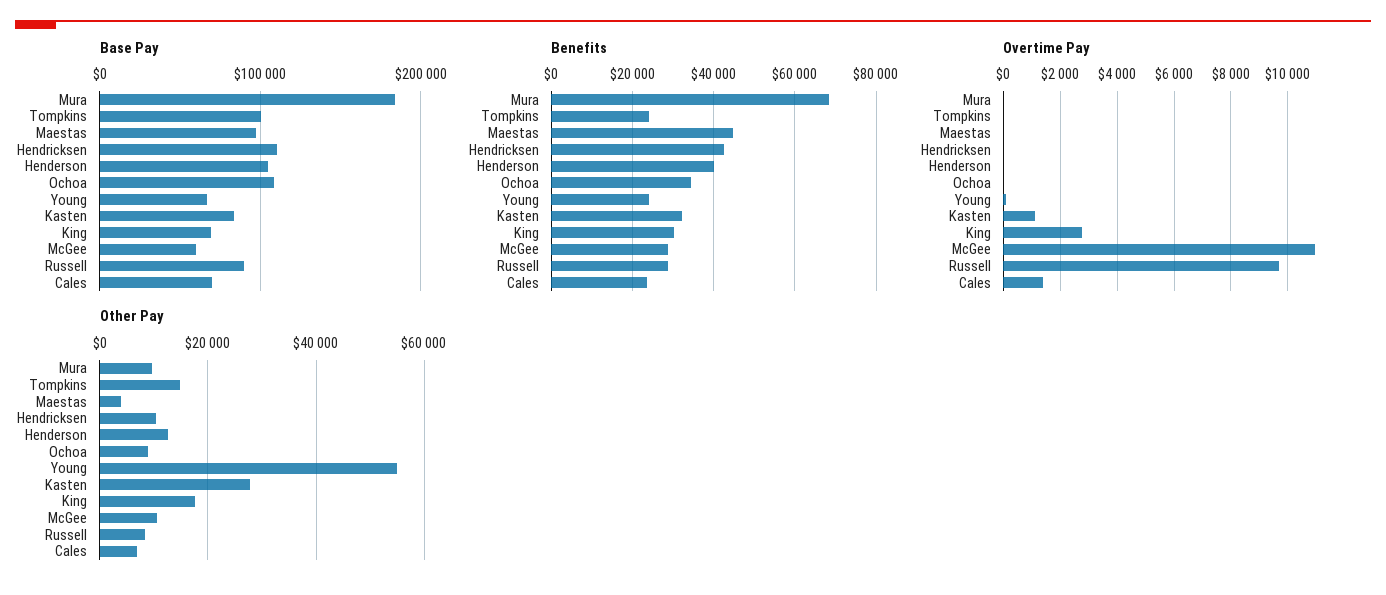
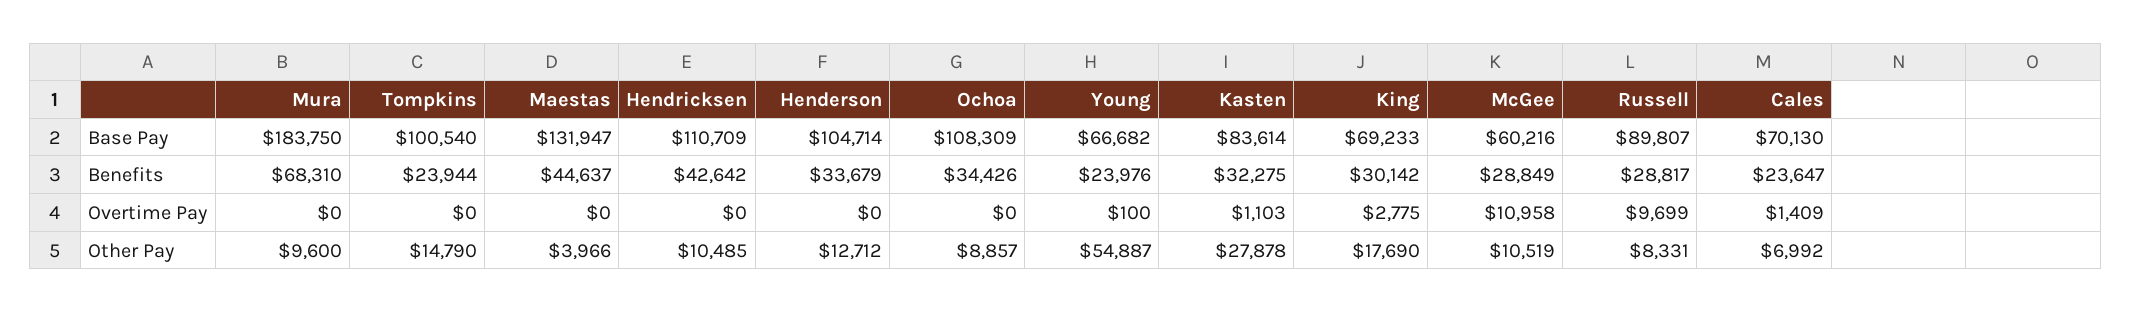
Base Pay, Maestas: 100000 -> 131947
Benefits, Henderson: 40000 -> 33679

